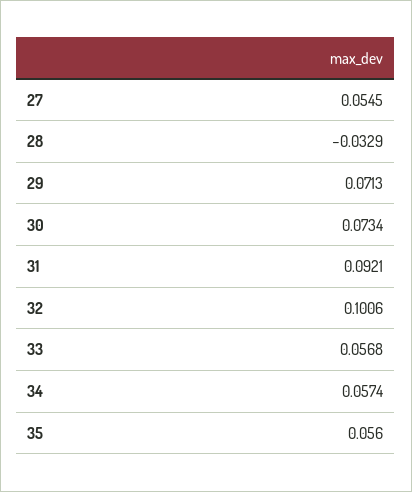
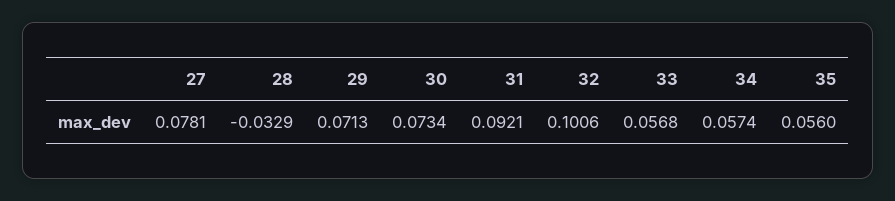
27: 0.0545 -> 0.0781

